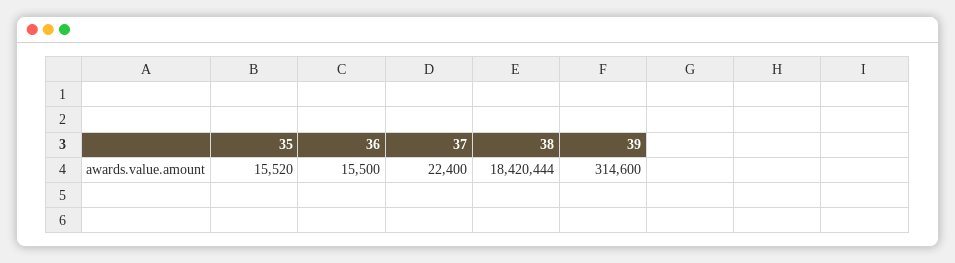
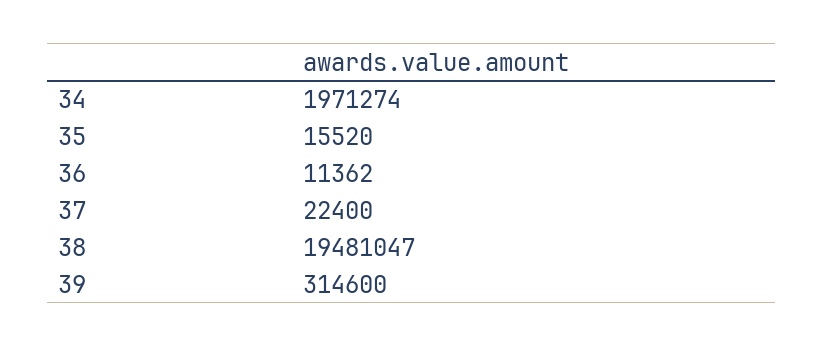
36: 15500 -> 11362
38: 18420444 -> 19481047
34: none -> 1971274

